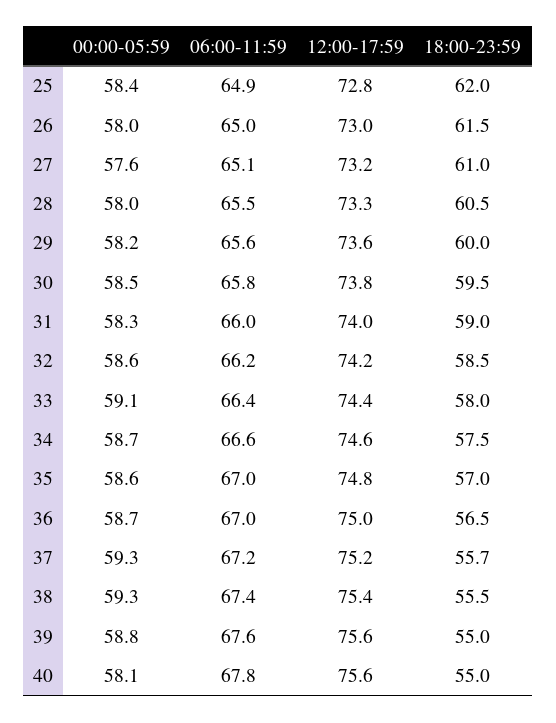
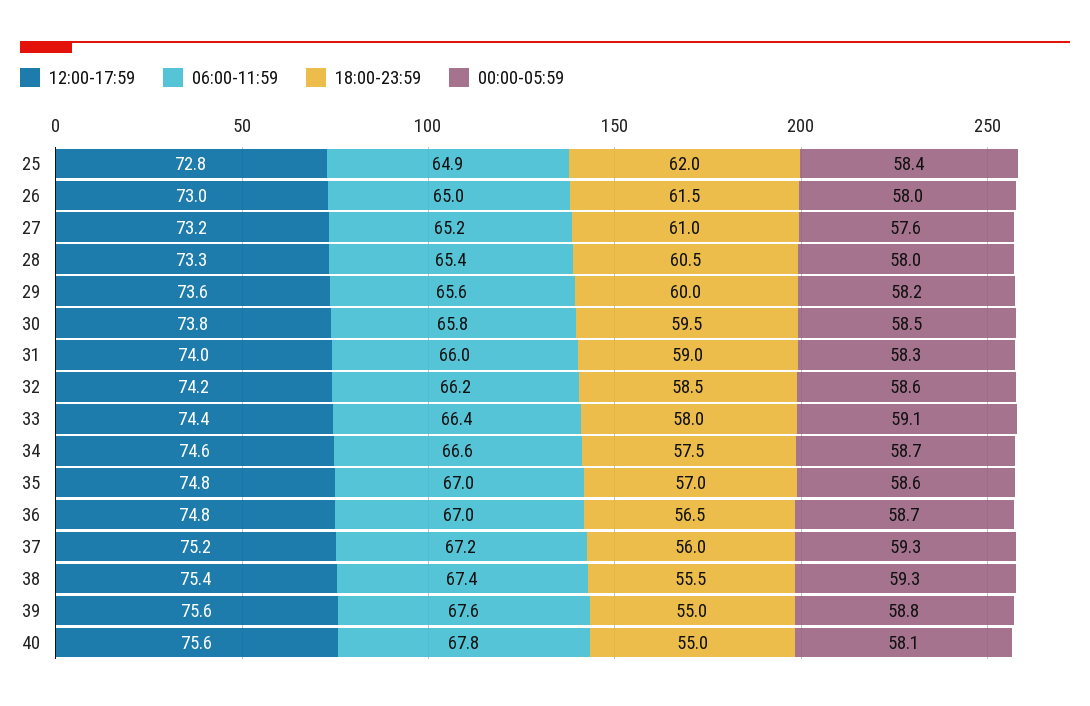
06:00-11:59, 27: 65.1 -> 65.2
06:00-11:59, 28: 65.5 -> 65.4
12:00-17:59, 36: 75 -> 74.8
18:00-23:59, 37: 55.7 -> 56

